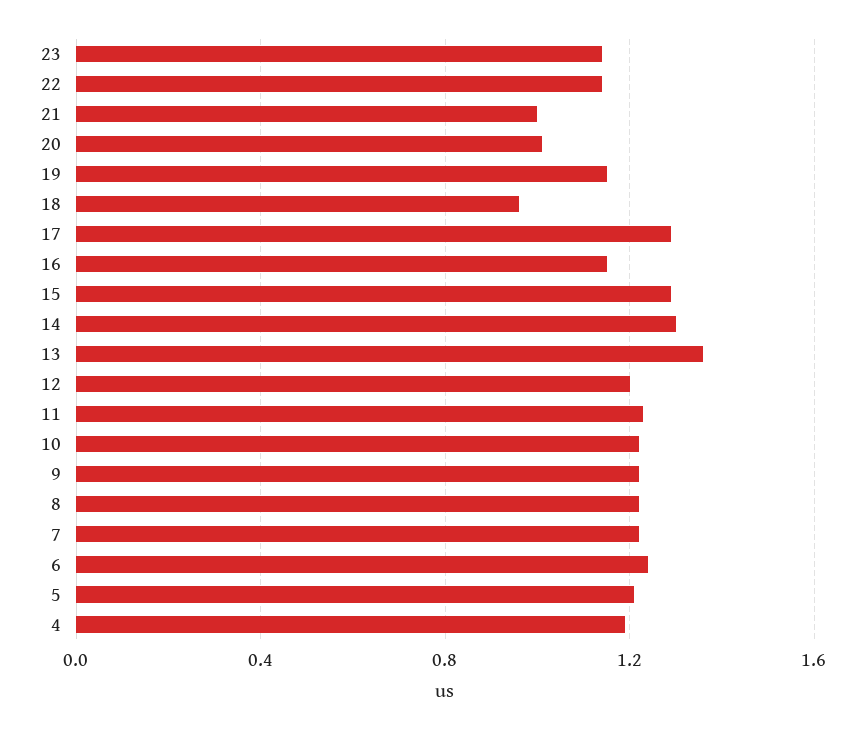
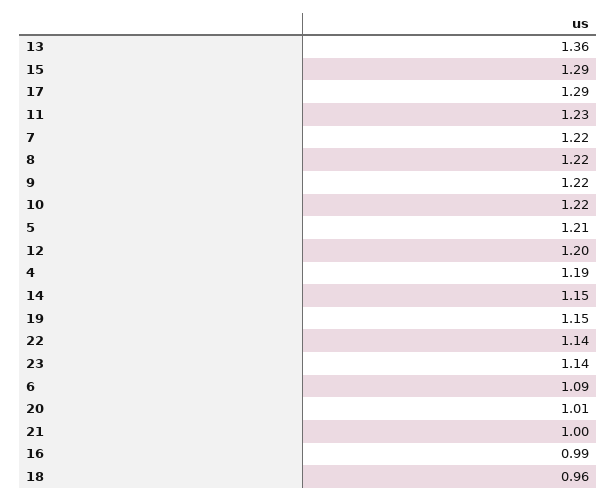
16: 1.15 -> 0.99
14: 1.3 -> 1.15
6: 1.25 -> 1.09

